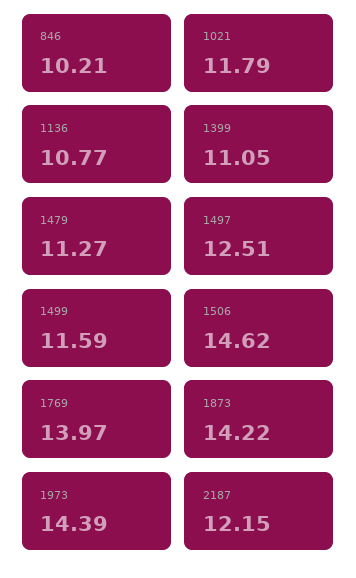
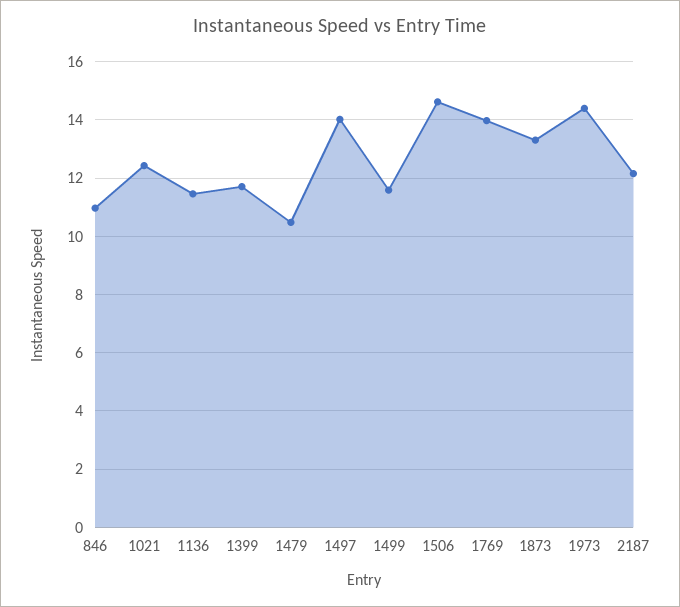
846: 10.21 -> 11
1021: 11.79 -> 12.5
1136: 10.77 -> 11.5
1399: 11.05 -> 11.75
1479: 11.27 -> 10.5
1497: 12.51 -> 14
1873: 14.22 -> 13.25

